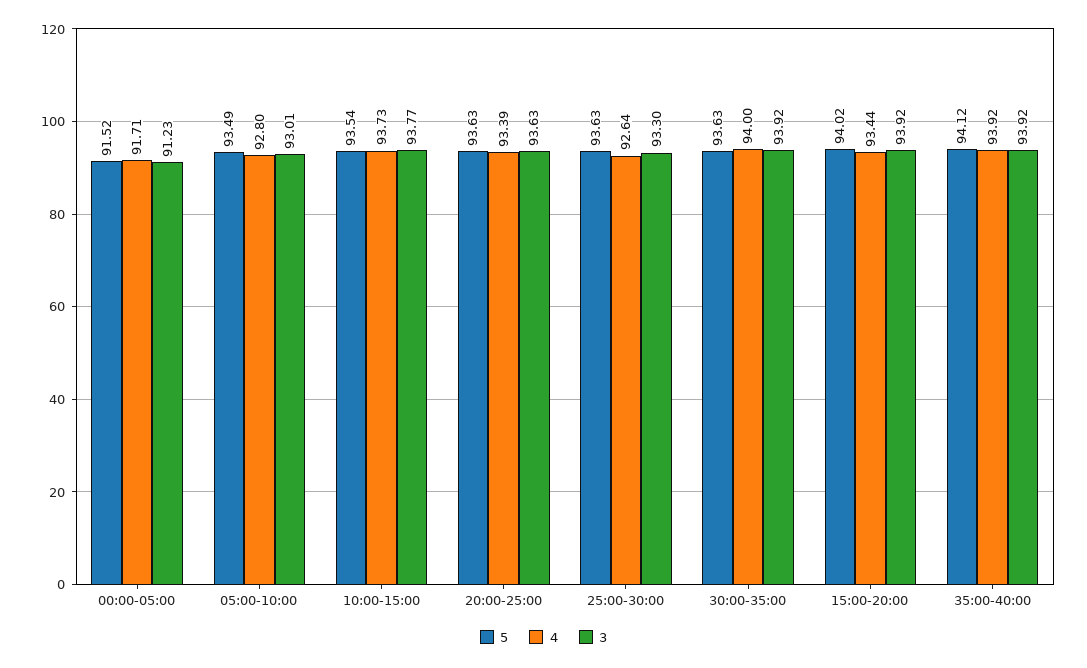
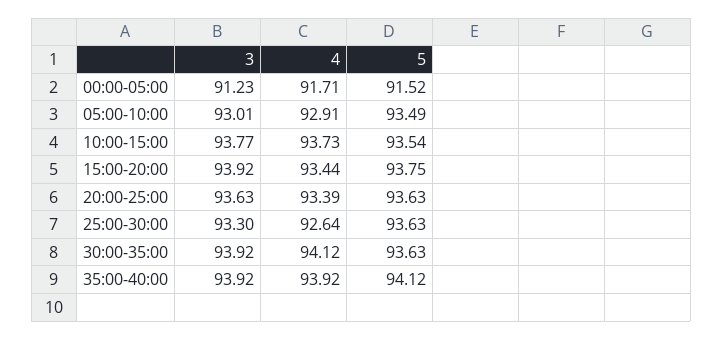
4, 05:00-10:00: 92.8 -> 92.91
4, 30:00-35:00: 94 -> 94.12
5, 15:00-20:00: 94.02 -> 93.75

